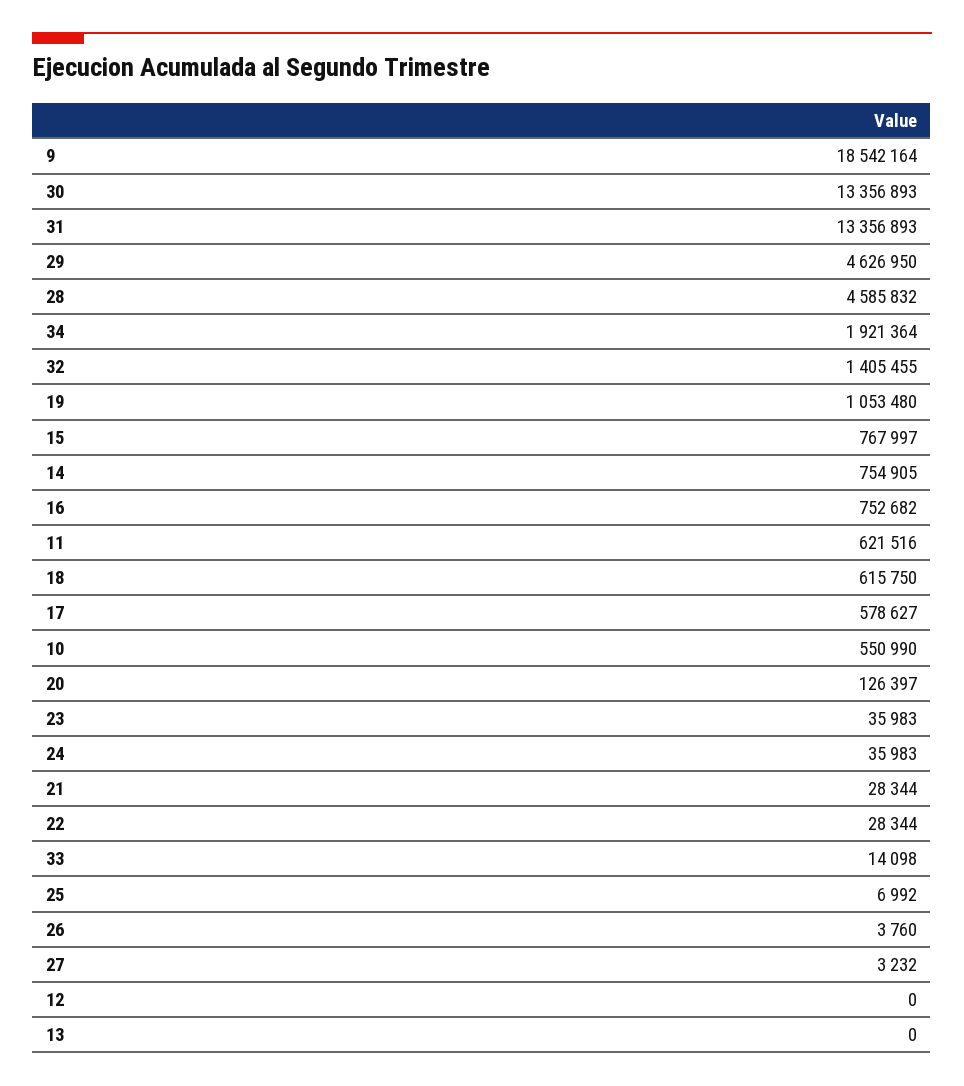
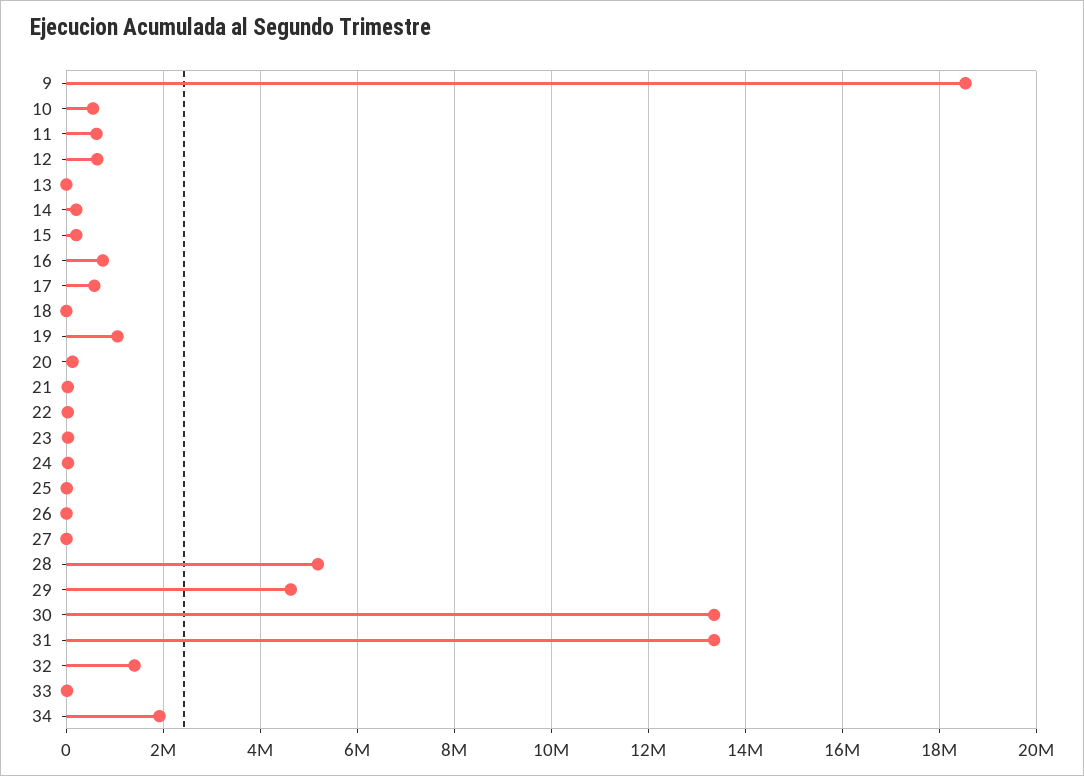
28: 4585832 -> 5200000
15: 767997 -> 200000
14: 754905 -> 200000
18: 615750 -> 0
12: 0 -> 600000

